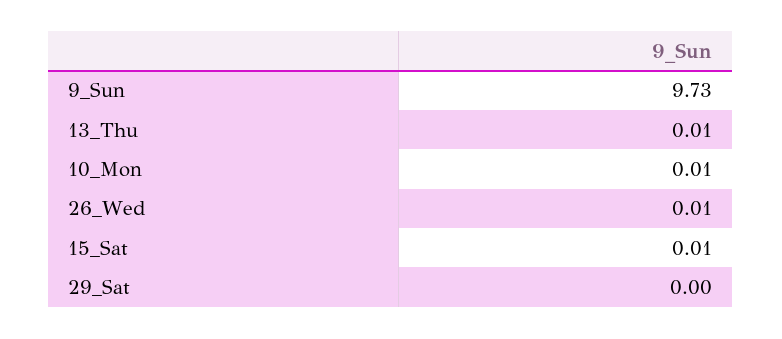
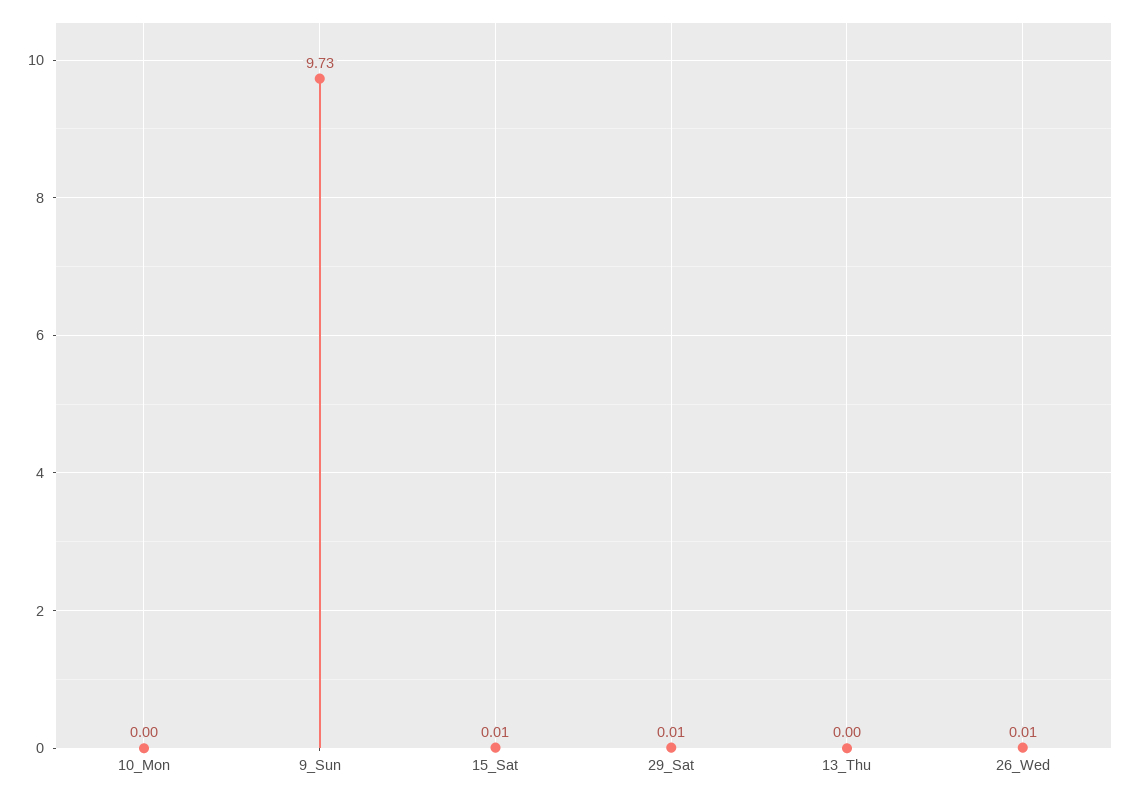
13_Thu: 0.01 -> 0
10_Mon: 0.01 -> 0
29_Sat: 0 -> 0.01

